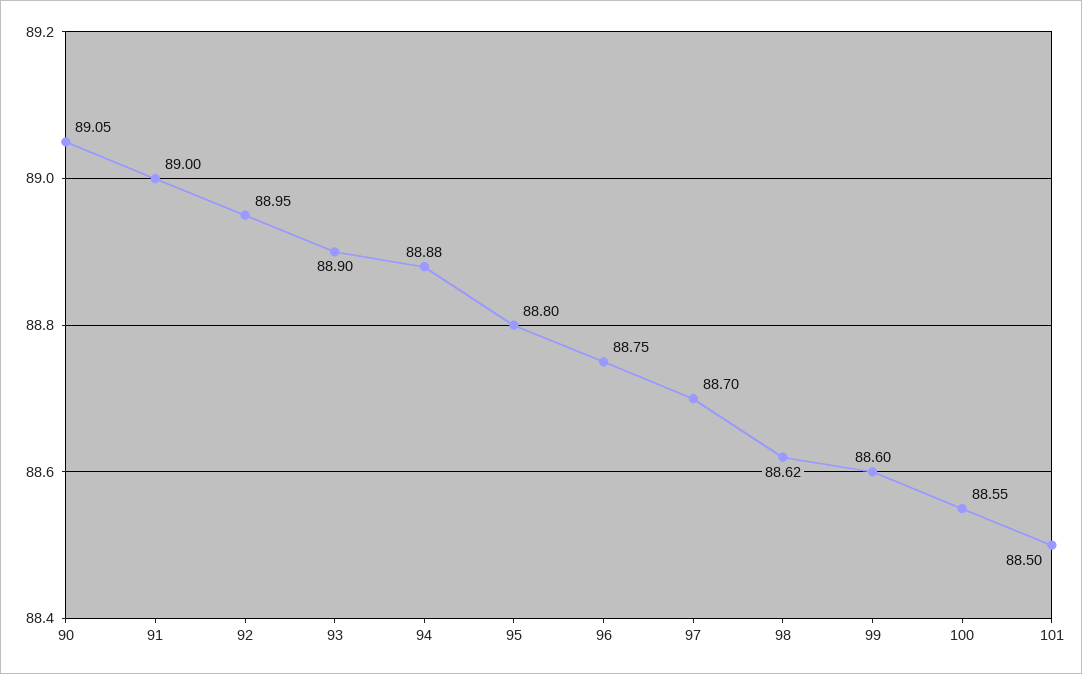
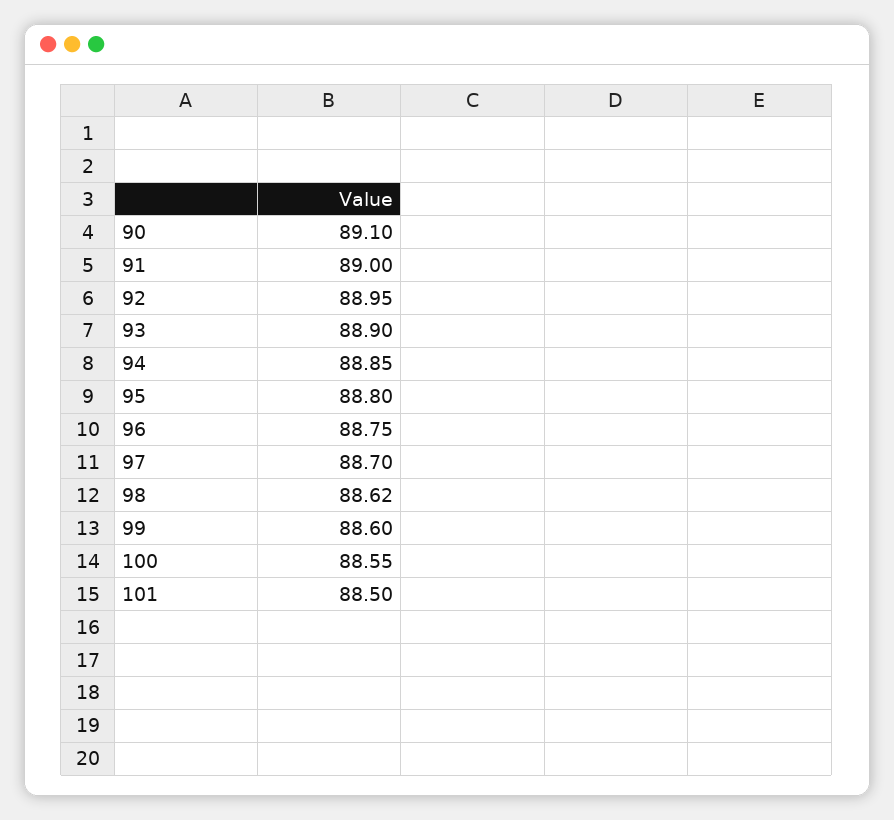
90: 89.05 -> 89.1
94: 88.88 -> 88.85

